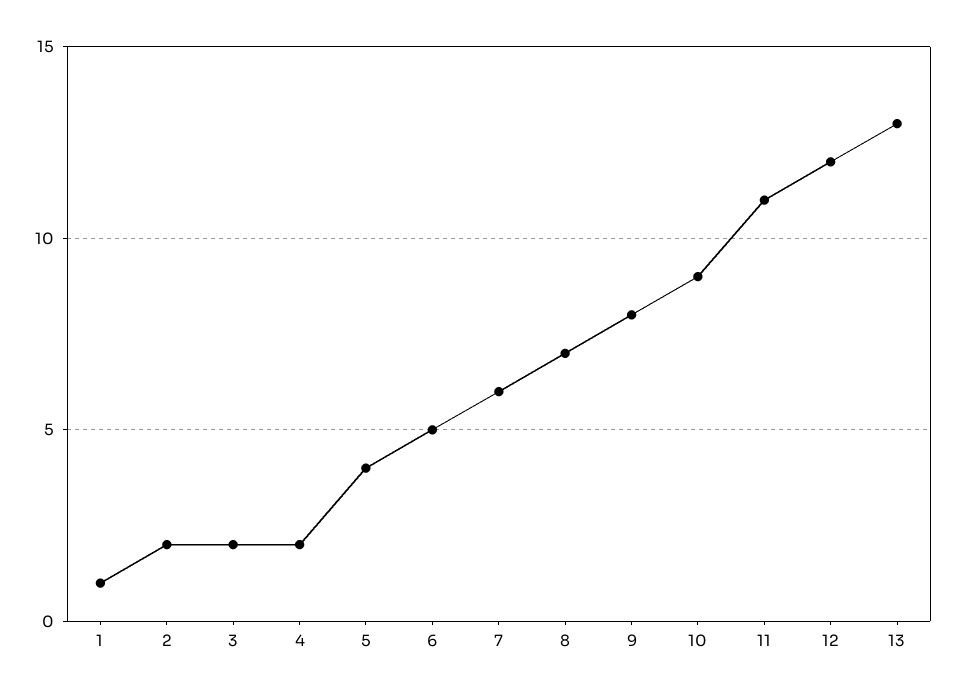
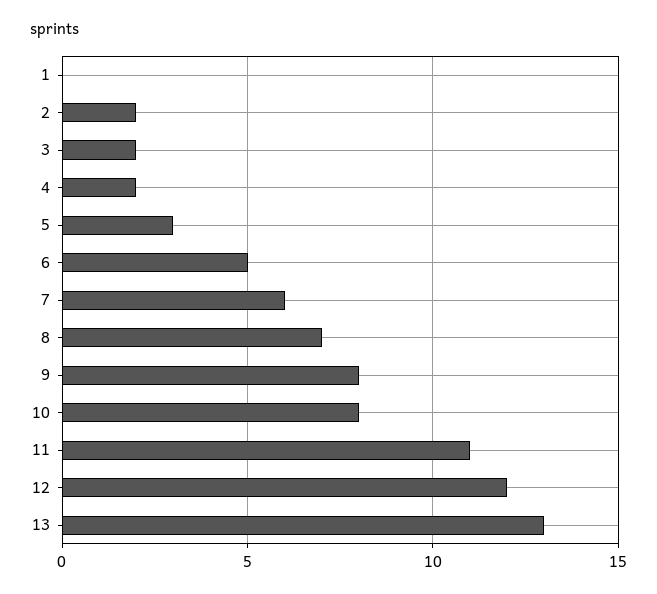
1: 1 -> 0
5: 4 -> 3
10: 9 -> 8

